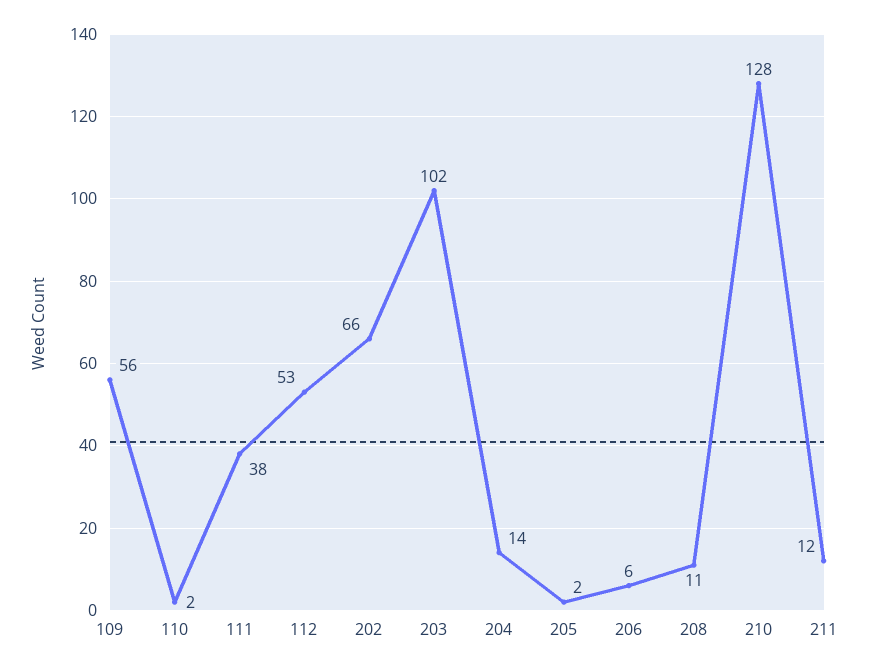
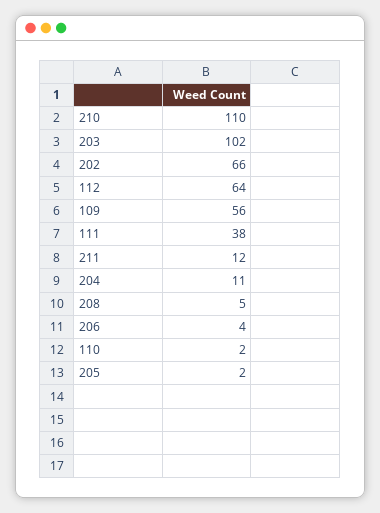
112: 53 -> 64
204: 14 -> 11
206: 6 -> 4
208: 11 -> 5
210: 128 -> 110

